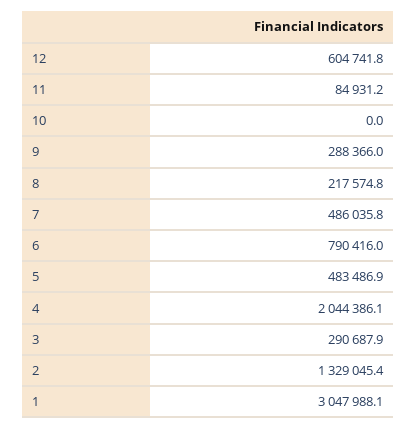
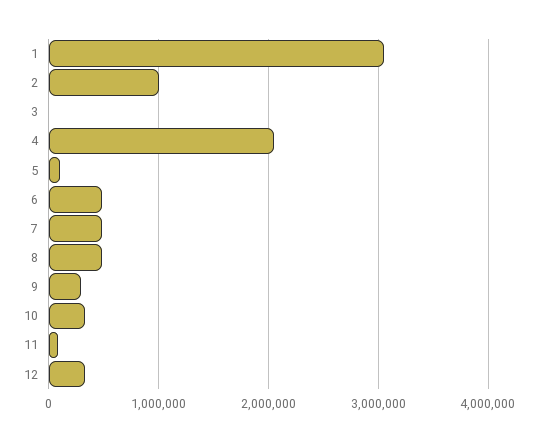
12: 604741.8 -> 300000
10: 0 -> 300000
8: 217574.8 -> 500000
6: 790416 -> 500000
5: 483486.9 -> 100000
3: 290687.9 -> 0
2: 1329045.4 -> 1000000

